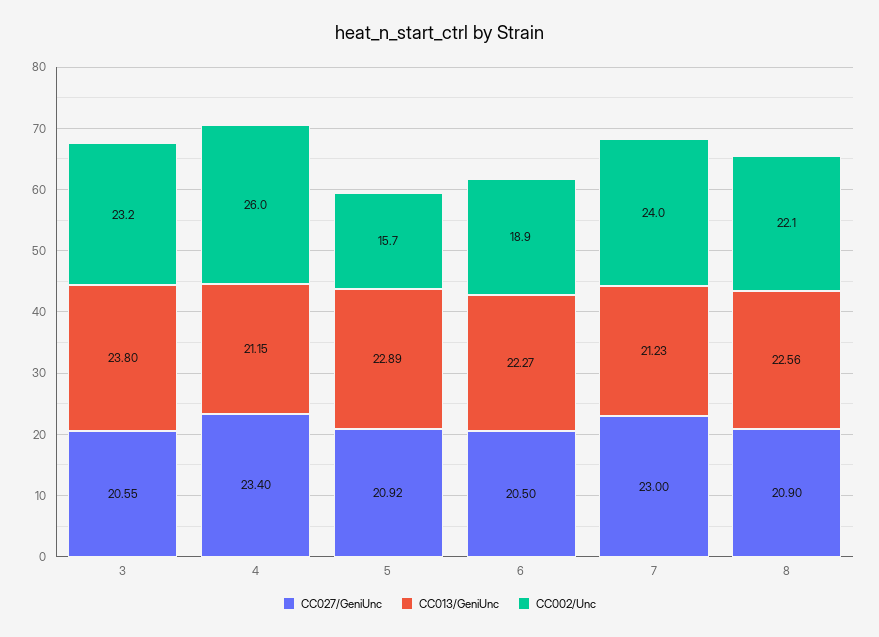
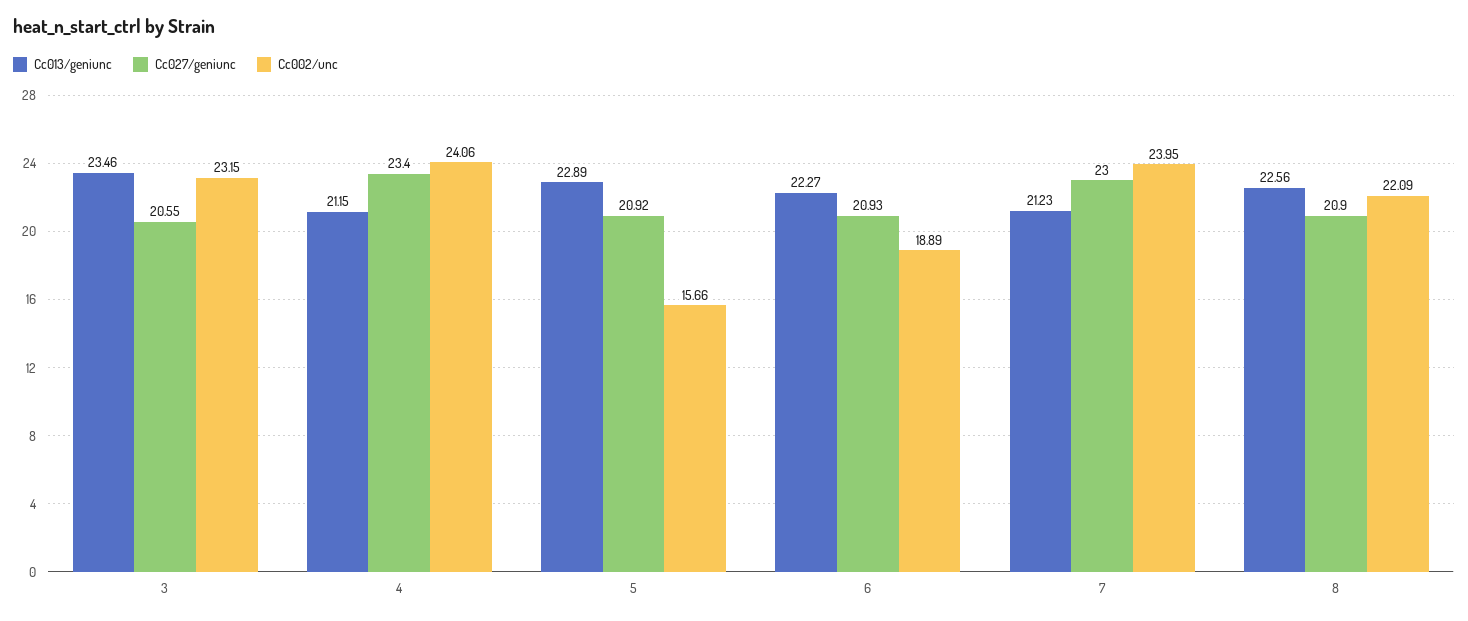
CC013/GeniUnc, 3: 23.8 -> 23.46
CC002/Unc, 4: 26 -> 24.06
CC027/GeniUnc, 6: 20.5 -> 20.93

